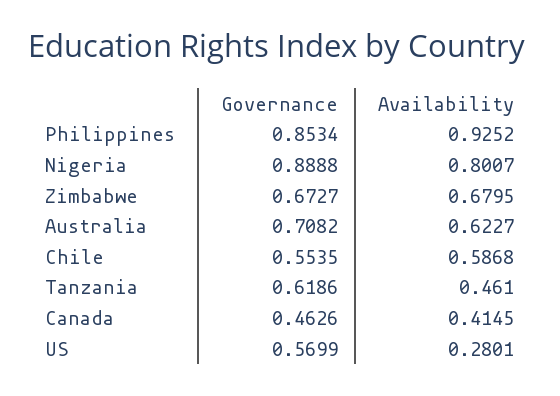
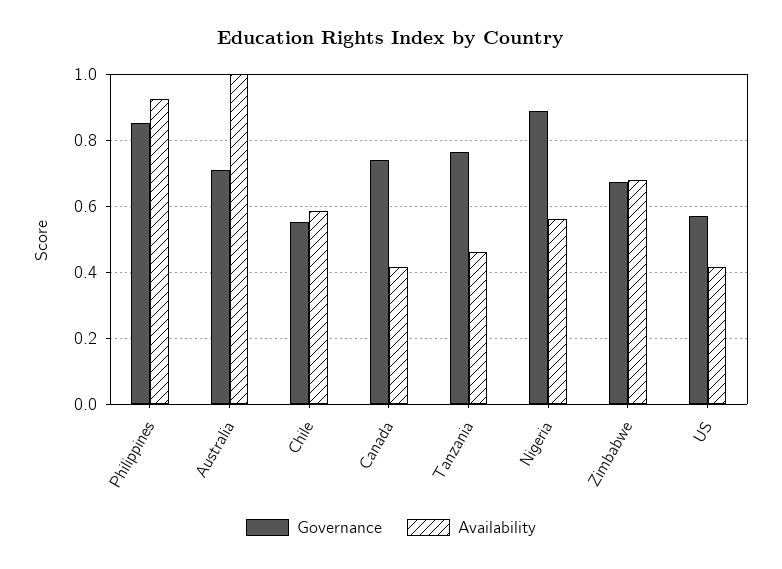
Availability, Nigeria: 0.8007 -> 0.56
Availability, Australia: 0.6227 -> 1
Governance, Tanzania: 0.6186 -> 0.76
Governance, Canada: 0.4626 -> 0.74
Availability, US: 0.2801 -> 0.42

